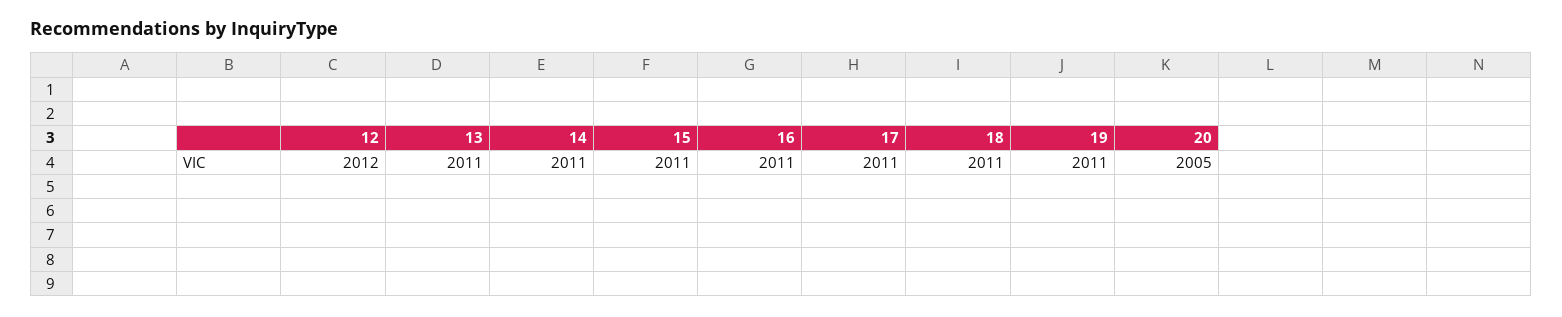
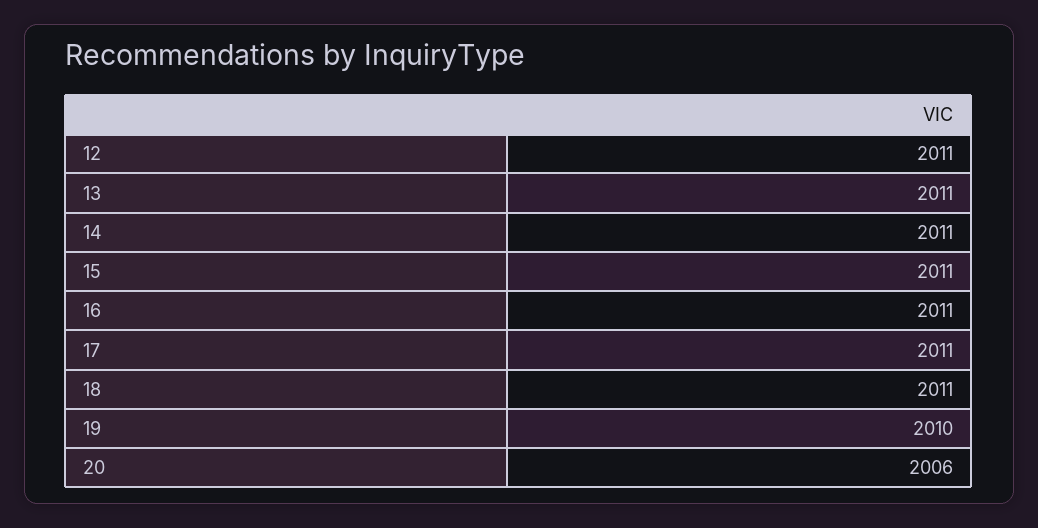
12: 2012 -> 2011
19: 2011 -> 2010
20: 2005 -> 2006

